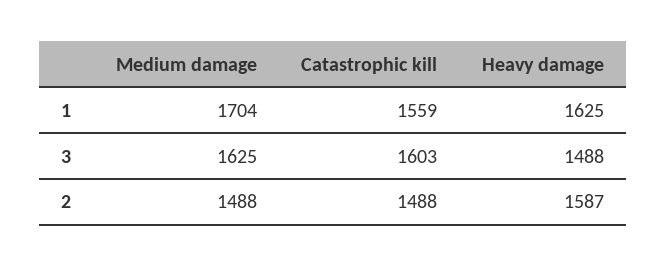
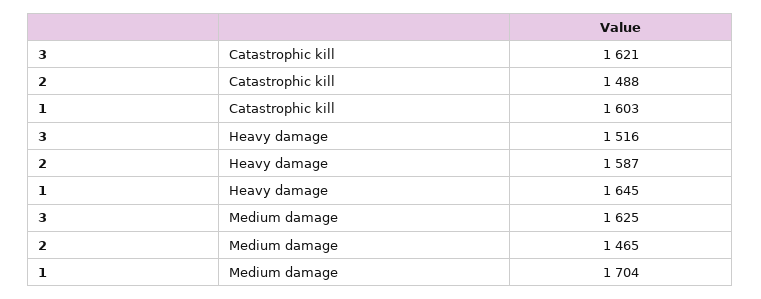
Catastrophic kill, 1: 1559 -> 1603
Heavy damage, 1: 1625 -> 1645
Catastrophic kill, 3: 1603 -> 1621
Heavy damage, 3: 1488 -> 1516
Medium damage, 2: 1488 -> 1465

